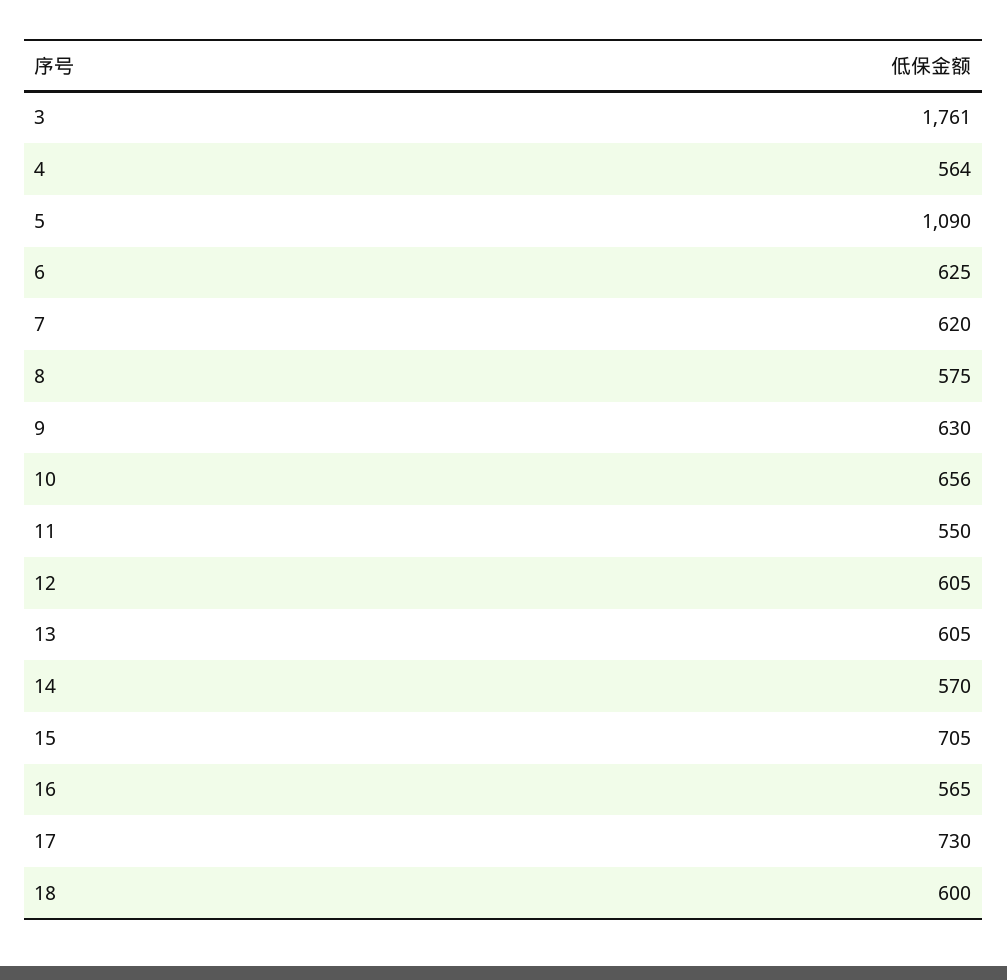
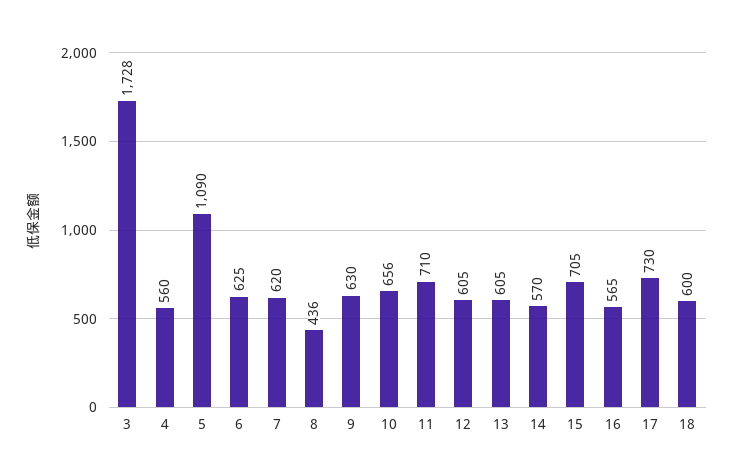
3: 1761 -> 1728
4: 564 -> 560
8: 575 -> 436
11: 550 -> 710

